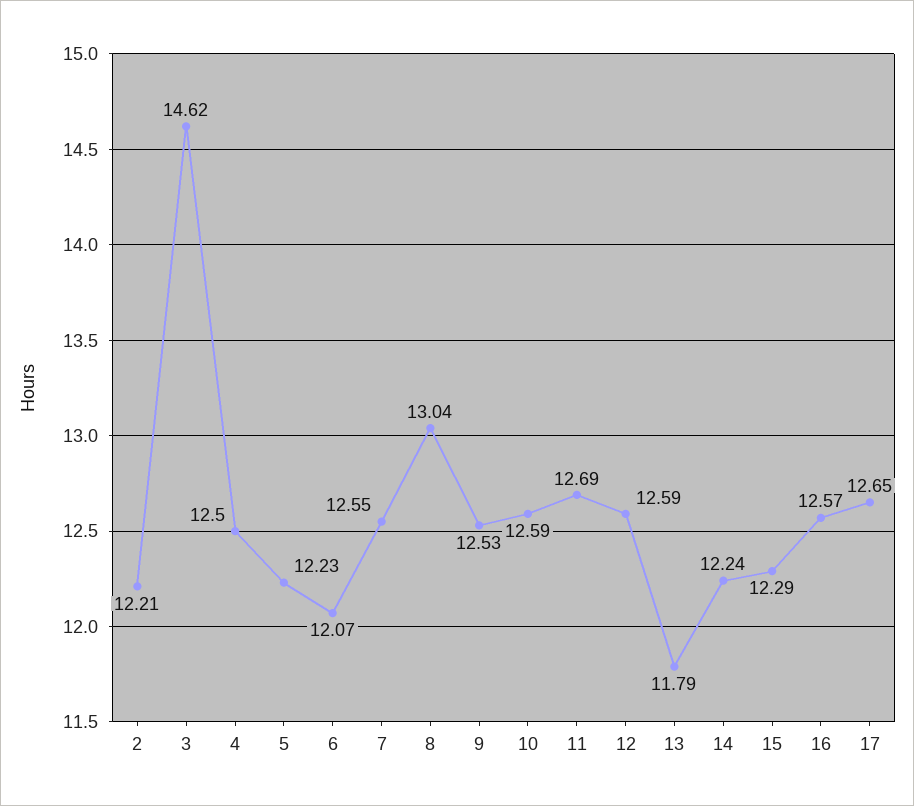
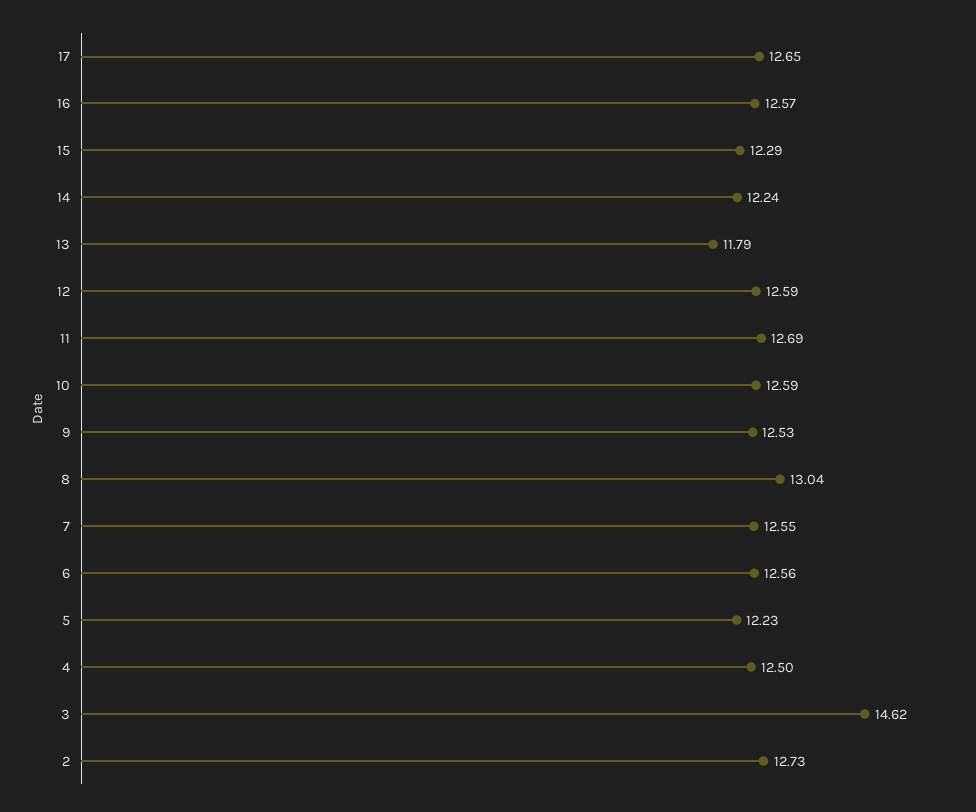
2: 12.21 -> 12.73
6: 12.07 -> 12.56

